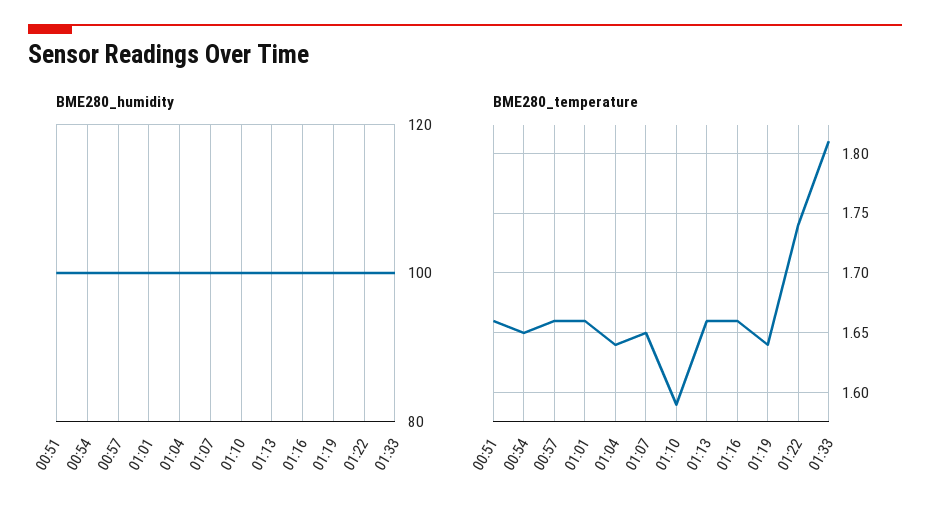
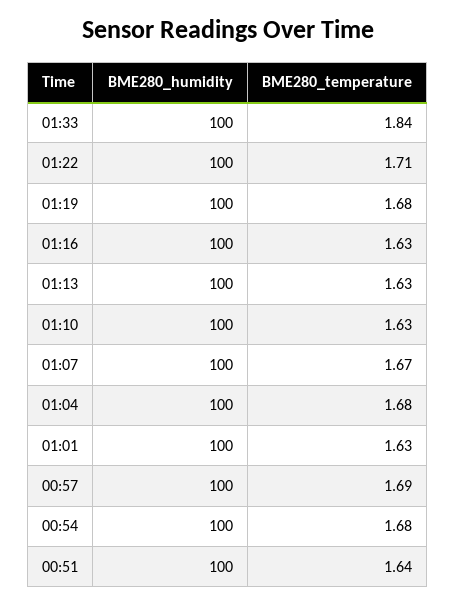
BME280_temperature, 00:51: 1.66 -> 1.64
BME280_temperature, 00:54: 1.65 -> 1.68
BME280_temperature, 00:57: 1.66 -> 1.69
BME280_temperature, 01:01: 1.66 -> 1.63
BME280_temperature, 01:04: 1.64 -> 1.68
BME280_temperature, 01:07: 1.65 -> 1.67
BME280_temperature, 01:10: 1.59 -> 1.63
BME280_temperature, 01:13: 1.66 -> 1.63
BME280_temperature, 01:16: 1.66 -> 1.63
BME280_temperature, 01:19: 1.64 -> 1.68
BME280_temperature, 01:22: 1.74 -> 1.71
BME280_temperature, 01:33: 1.81 -> 1.84

